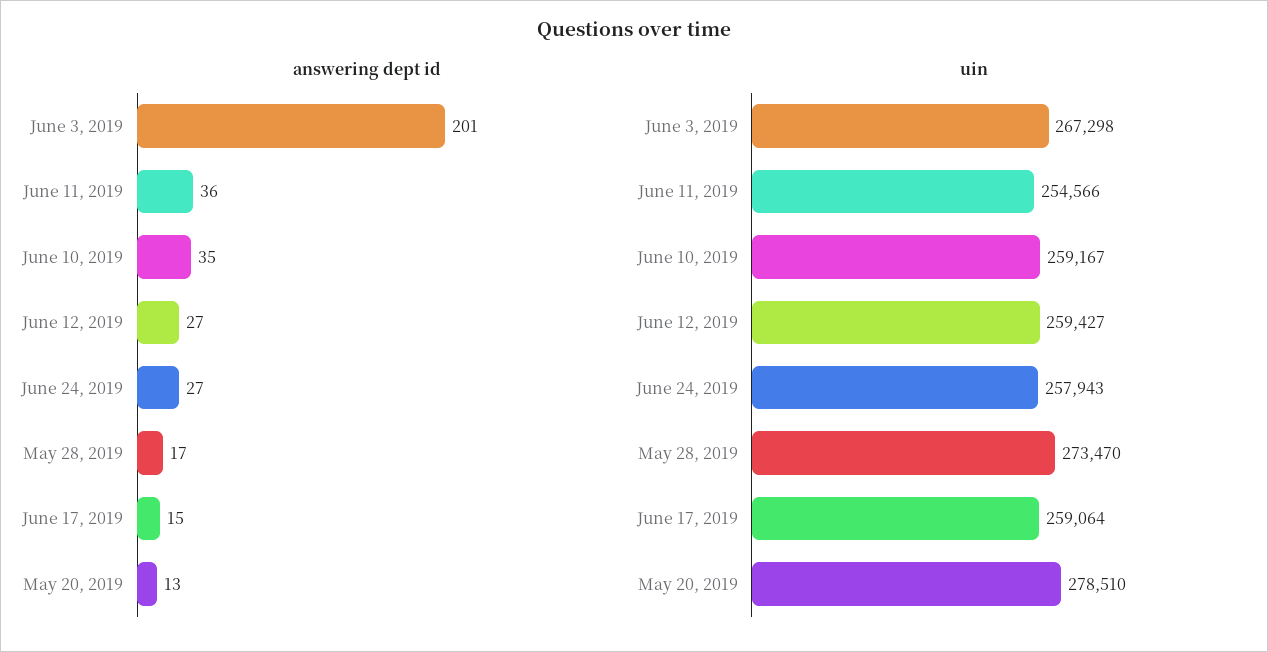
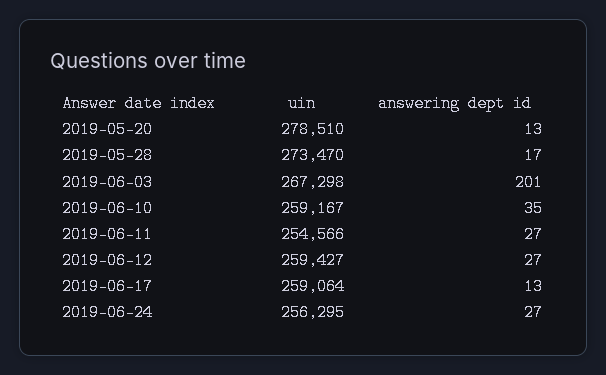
answering dept id, June 11, 2019: 36 -> 27
answering dept id, June 17, 2019: 15 -> 13
uin, June 24, 2019: 257943 -> 256295

